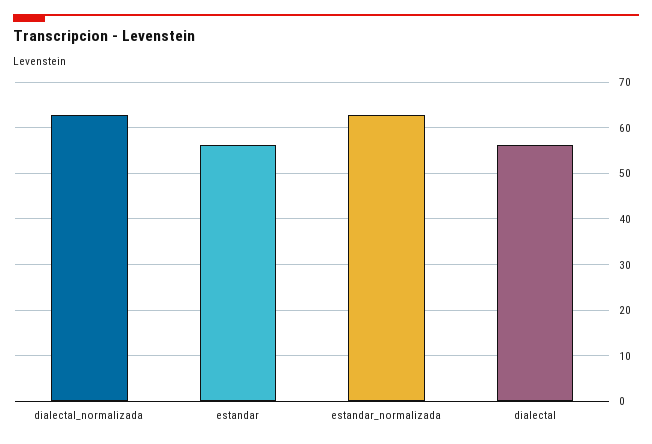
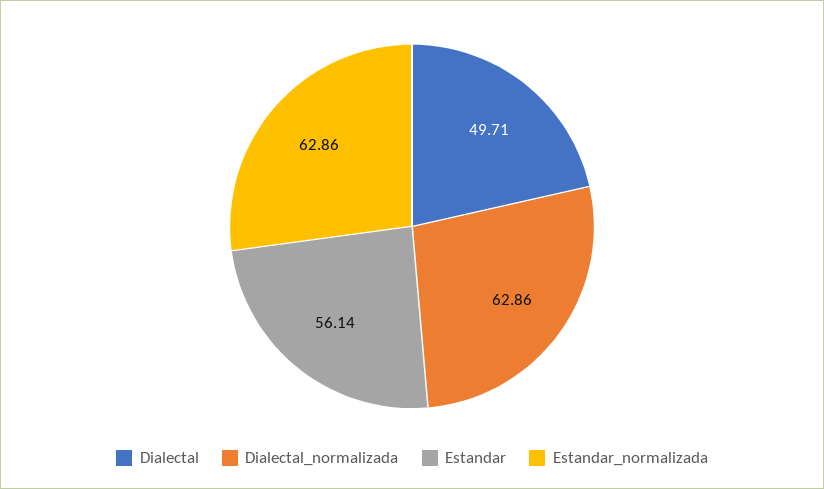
dialectal: 56 -> 49.71

